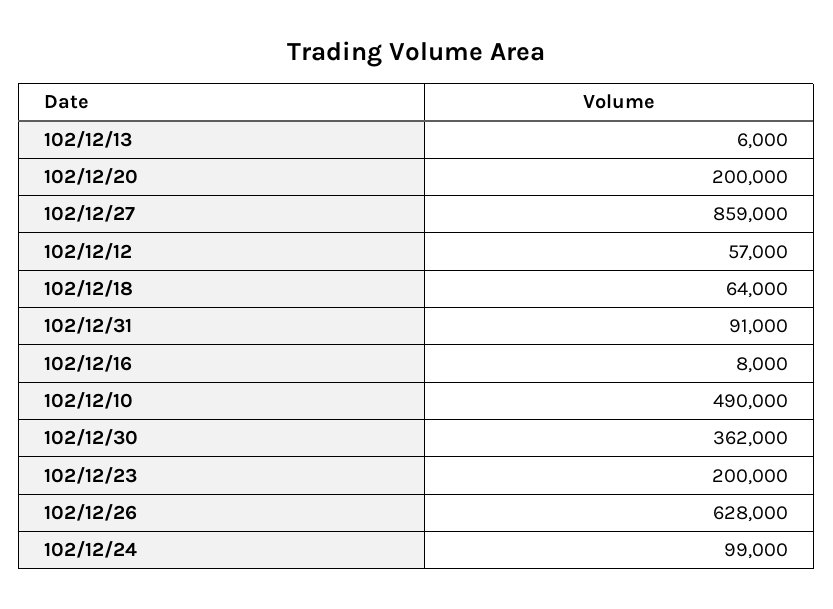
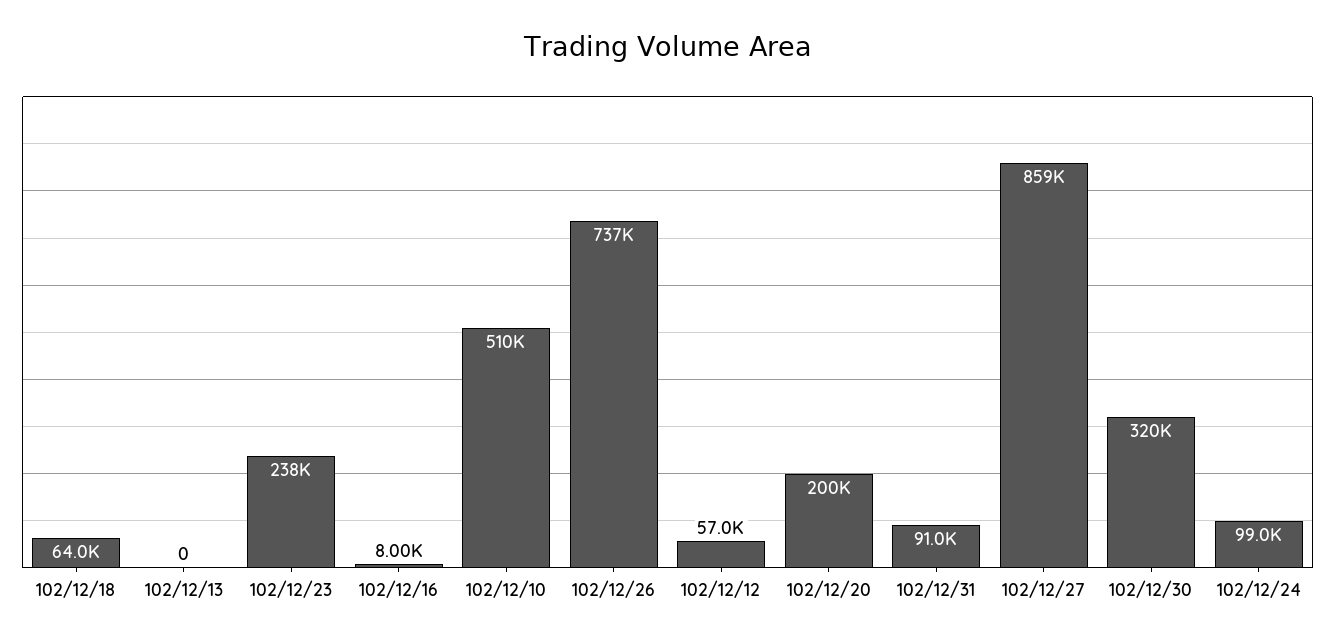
102/12/13: 6000 -> 0
102/12/10: 490000 -> 510000
102/12/30: 362000 -> 320000
102/12/23: 200000 -> 238000
102/12/26: 628000 -> 737000

